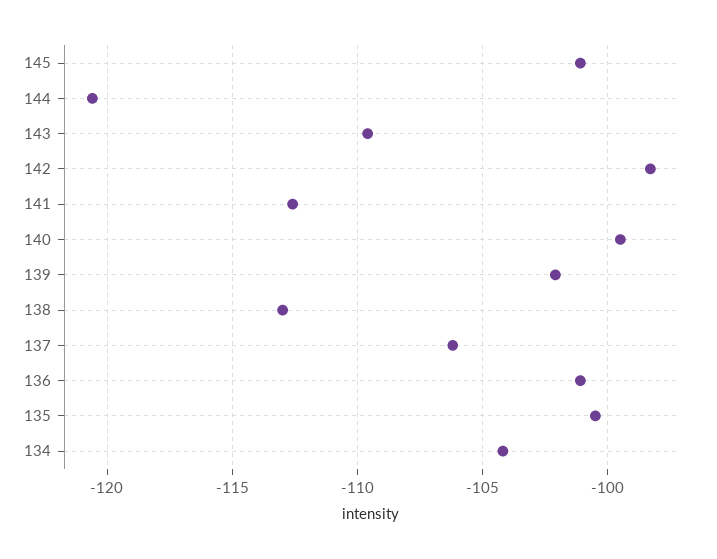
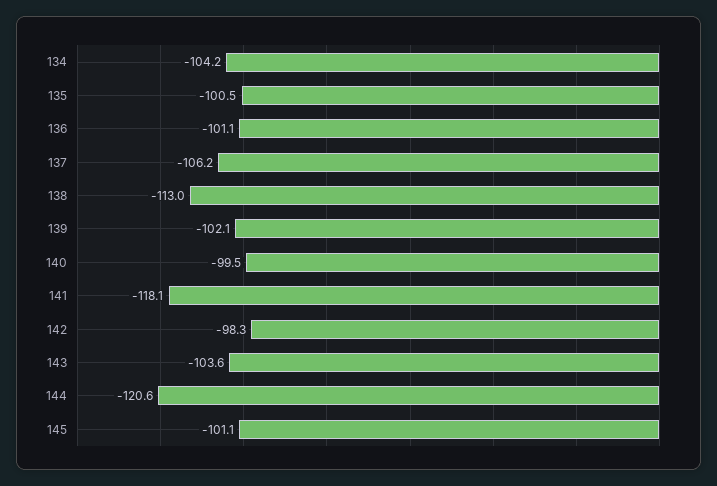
143: -109.5 -> -103.6
141: -112.5 -> -118.1

